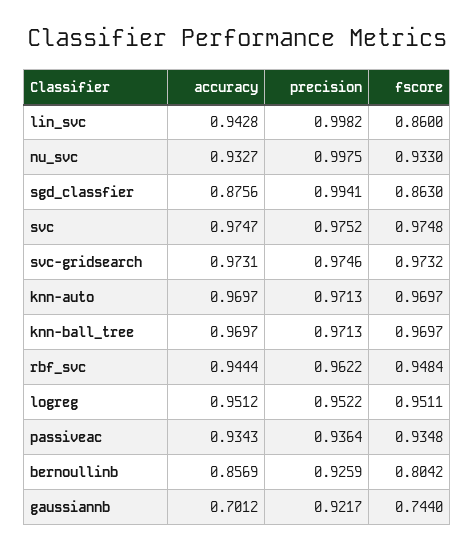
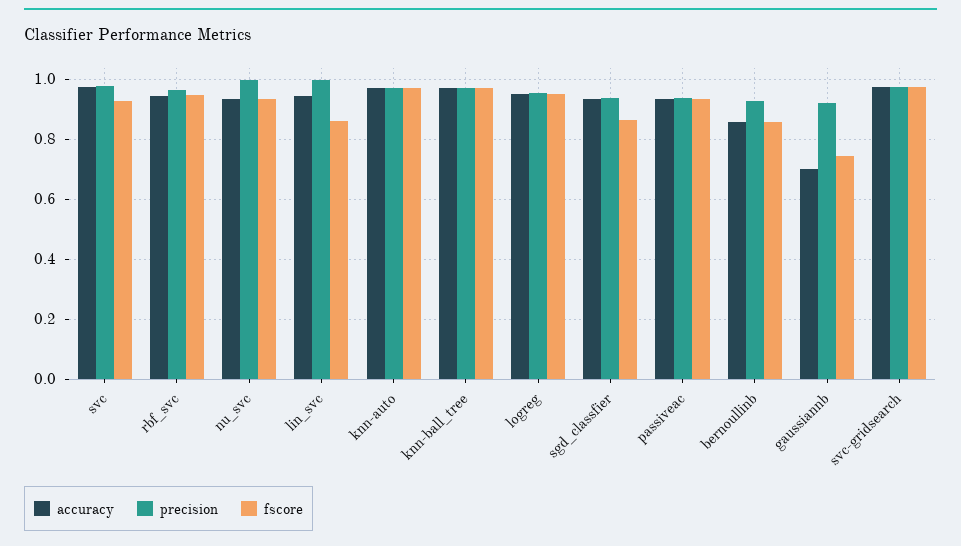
accuracy, sgd_classfier: 0.8756 -> 0.94
precision, sgd_classfier: 0.9941 -> 0.94
fscore, svc: 0.9748 -> 0.92
fscore, bernoullinb: 0.8042 -> 0.86

